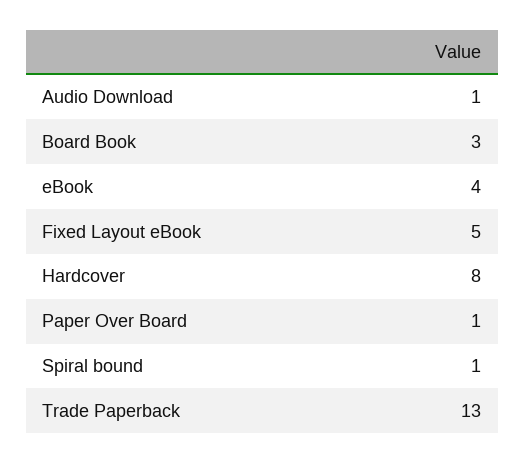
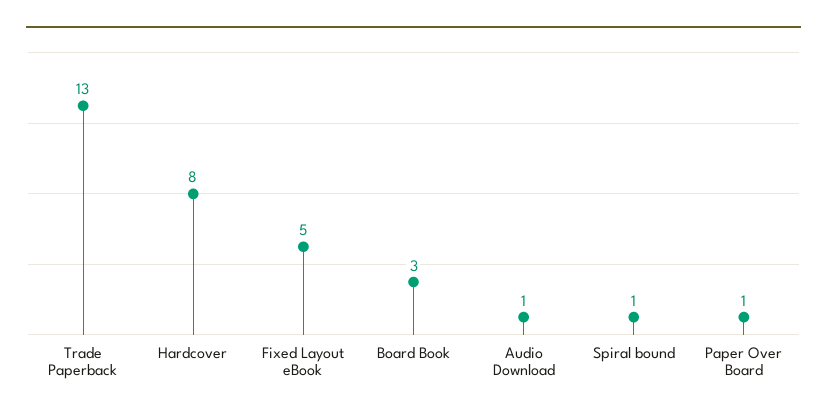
eBook: 4 -> none

